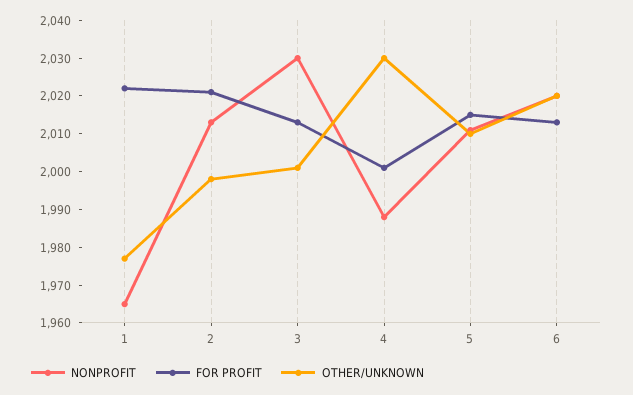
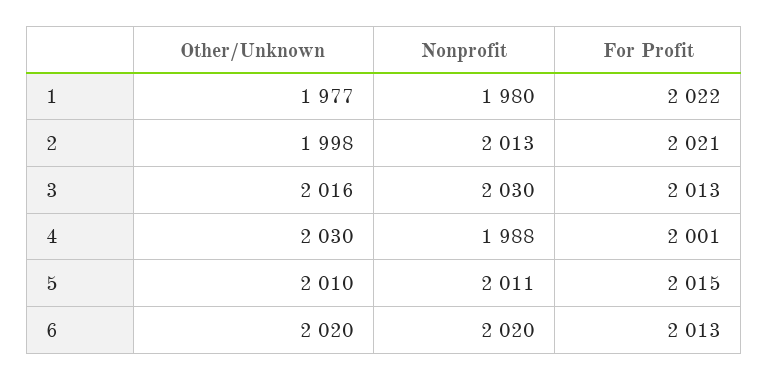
NONPROFIT, 1: 1965 -> 1980
OTHER/UNKNOWN, 3: 2000 -> 2016

